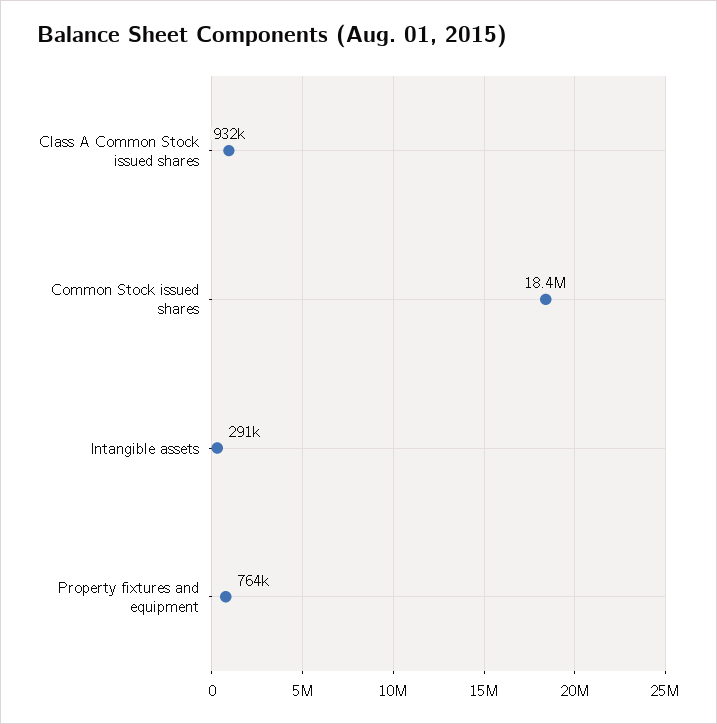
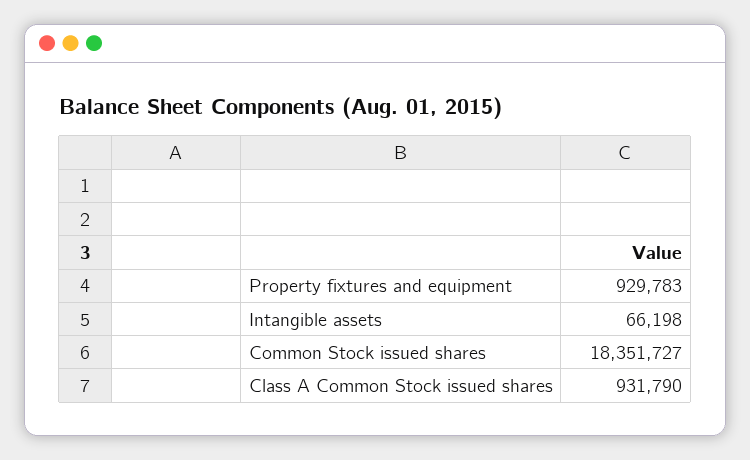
Intangible assets: 291000 -> 66198
Property fixtures and equipment: 764000 -> 929783

